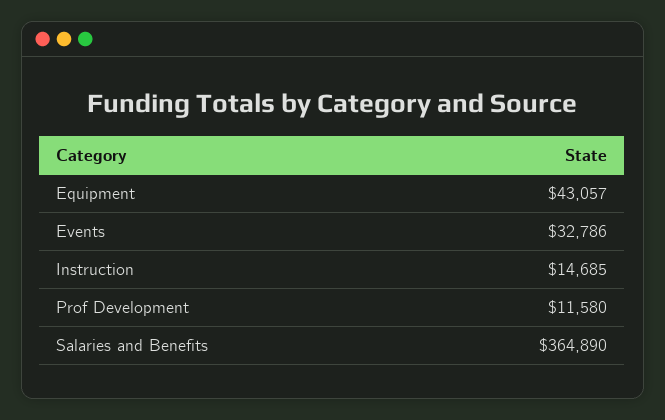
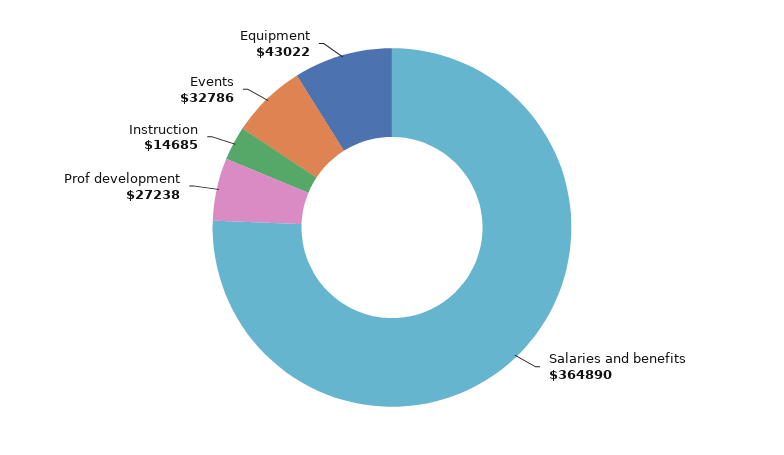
Equipment: 43057 -> 43022
Prof Development: 11580 -> 27238

